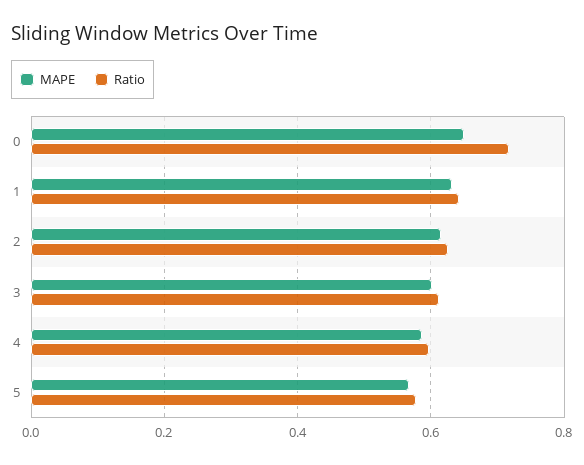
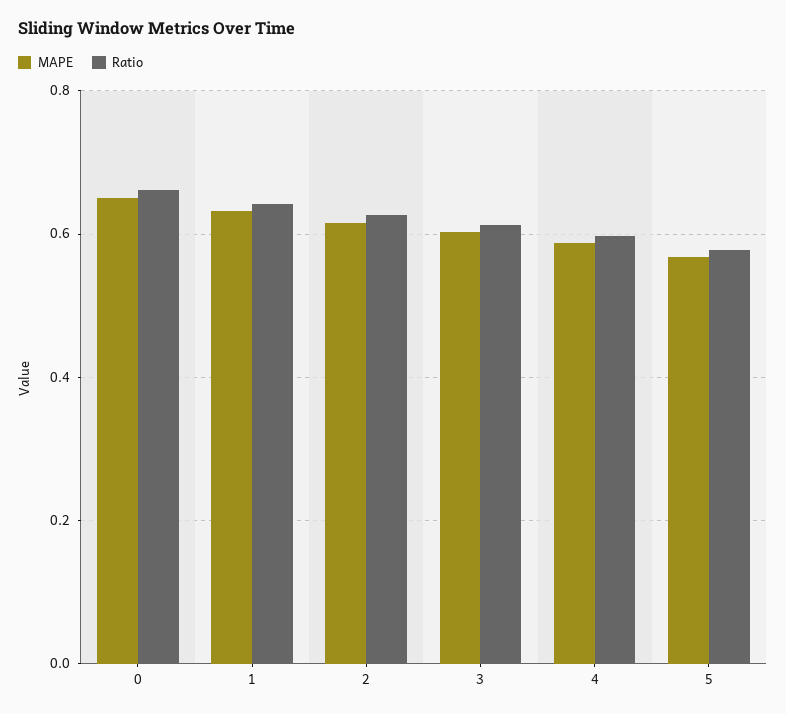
Ratio, 0: 0.72 -> 0.66

